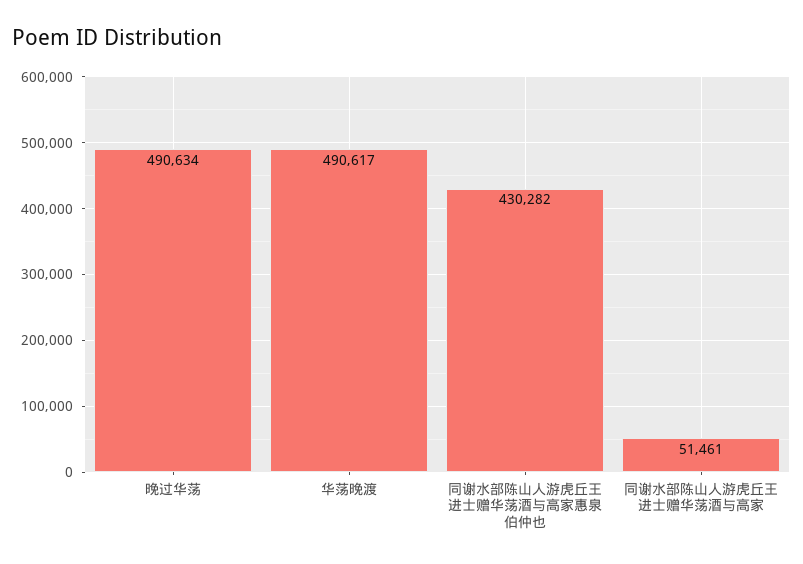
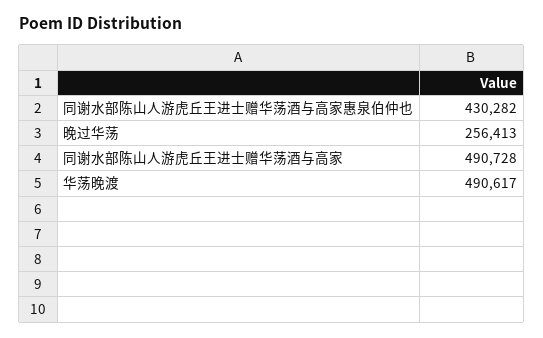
晚过华荡: 490634 -> 256413
同谢水部陈山人游虎丘王进士赠华荡酒与高家: 51461 -> 490728

